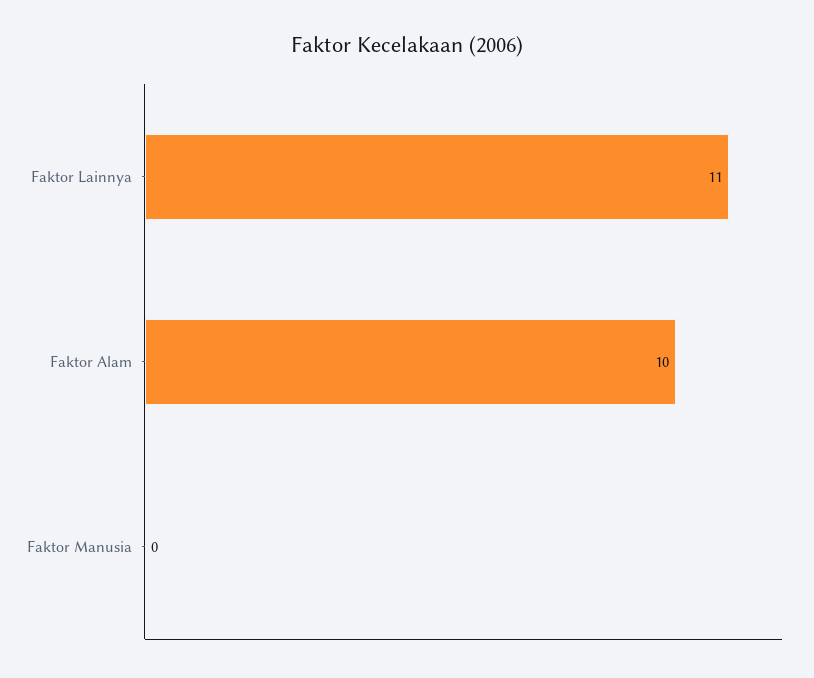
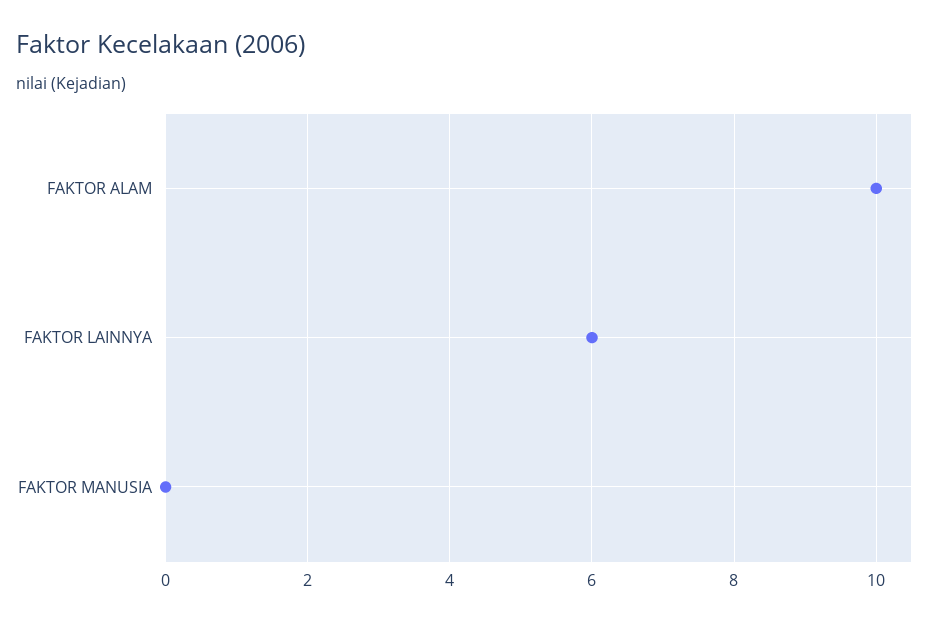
Faktor Lainnya: 11 -> 6

